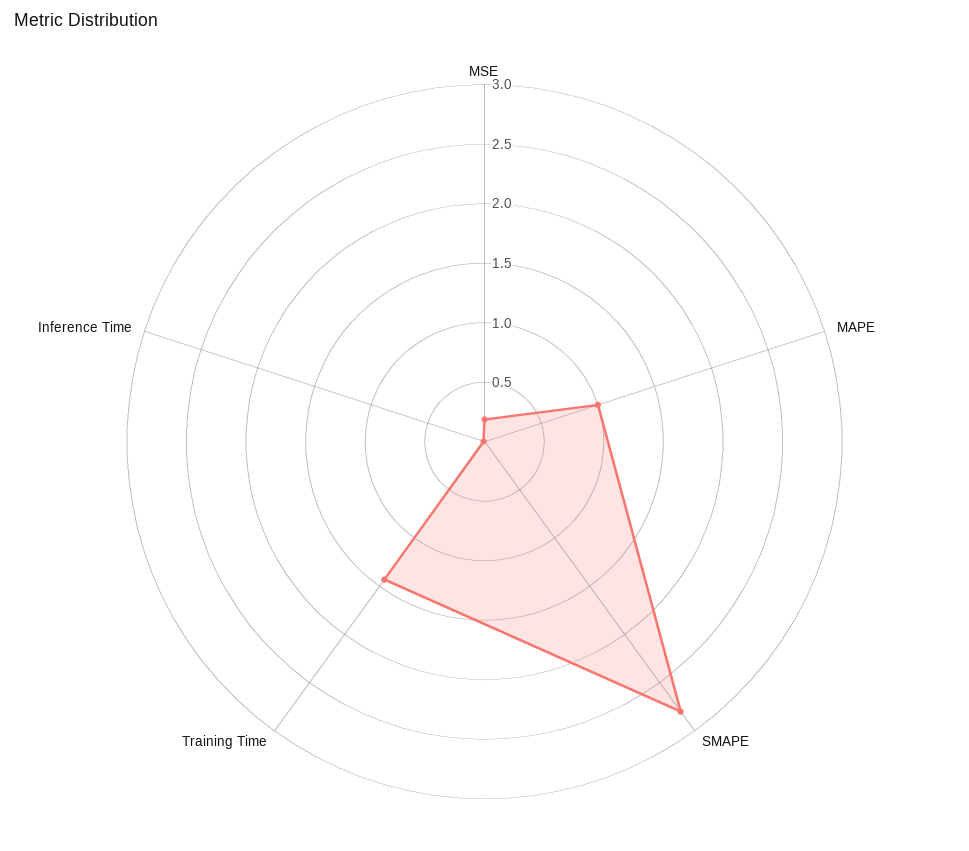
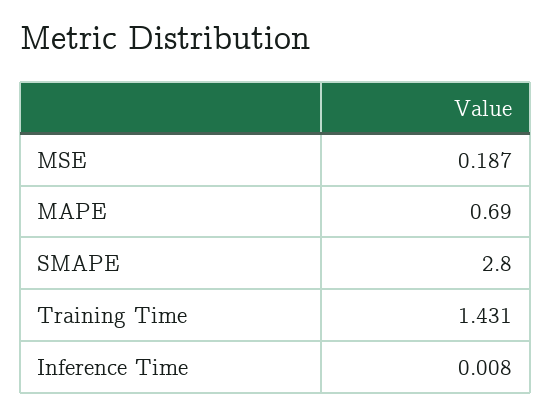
MAPE: 1 -> 0.69

